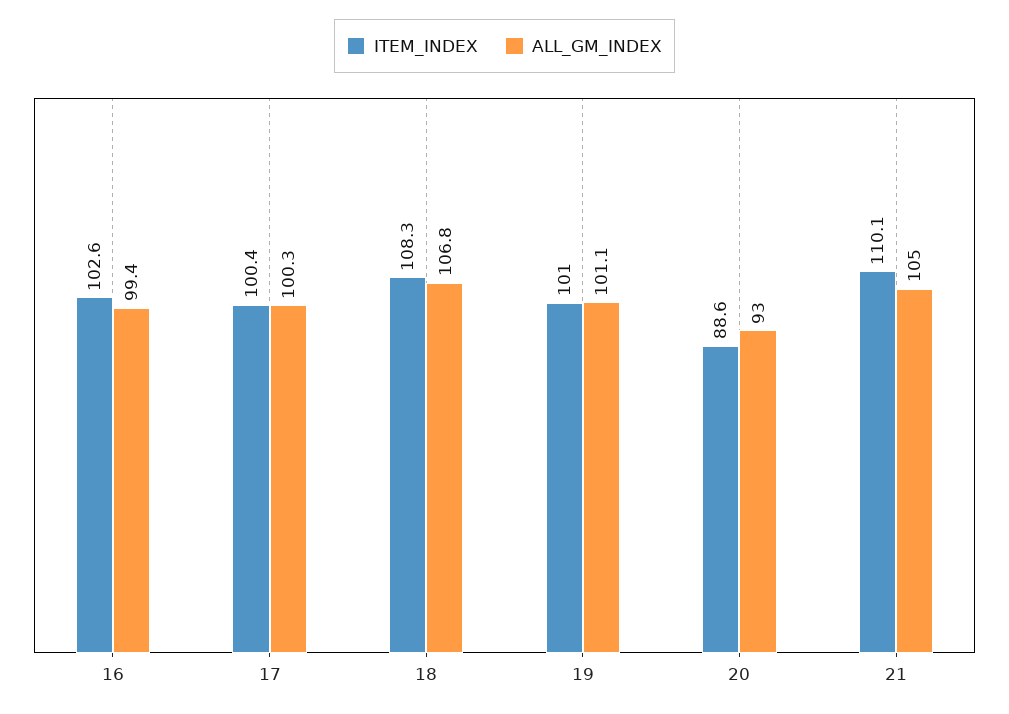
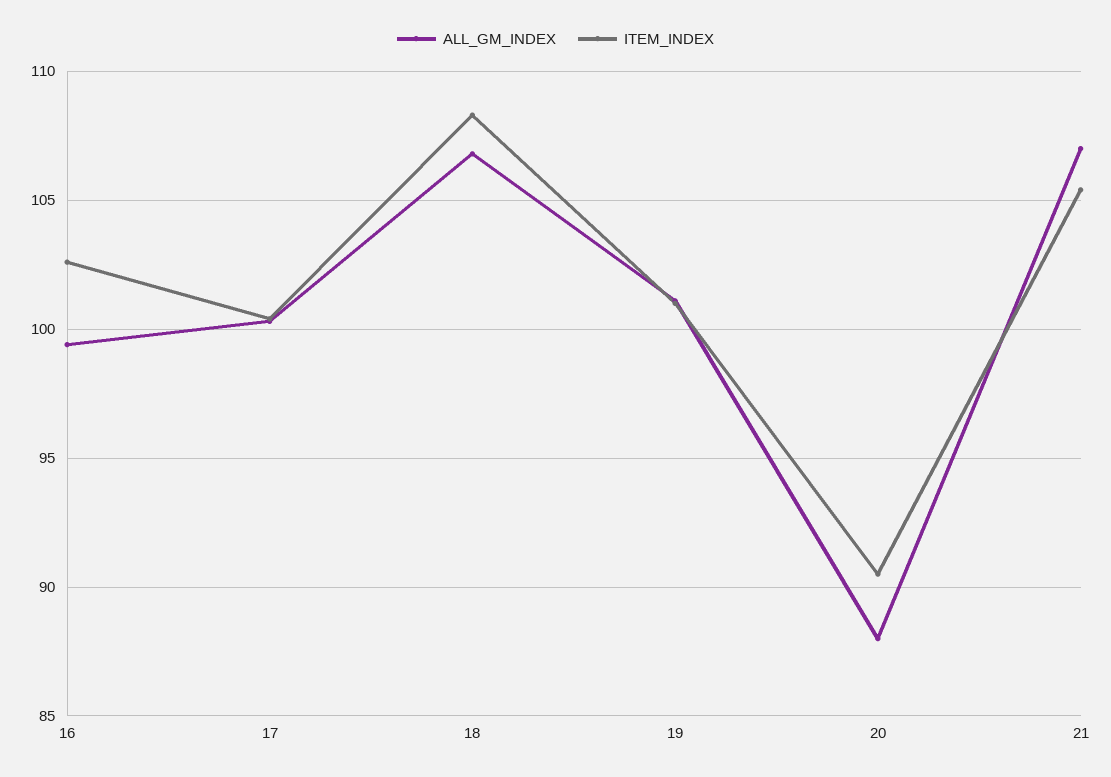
ITEM_INDEX, 20: 88.6 -> 90.5
ALL_GM_INDEX, 20: 93 -> 88
ITEM_INDEX, 21: 110.1 -> 105.5
ALL_GM_INDEX, 21: 105 -> 107

